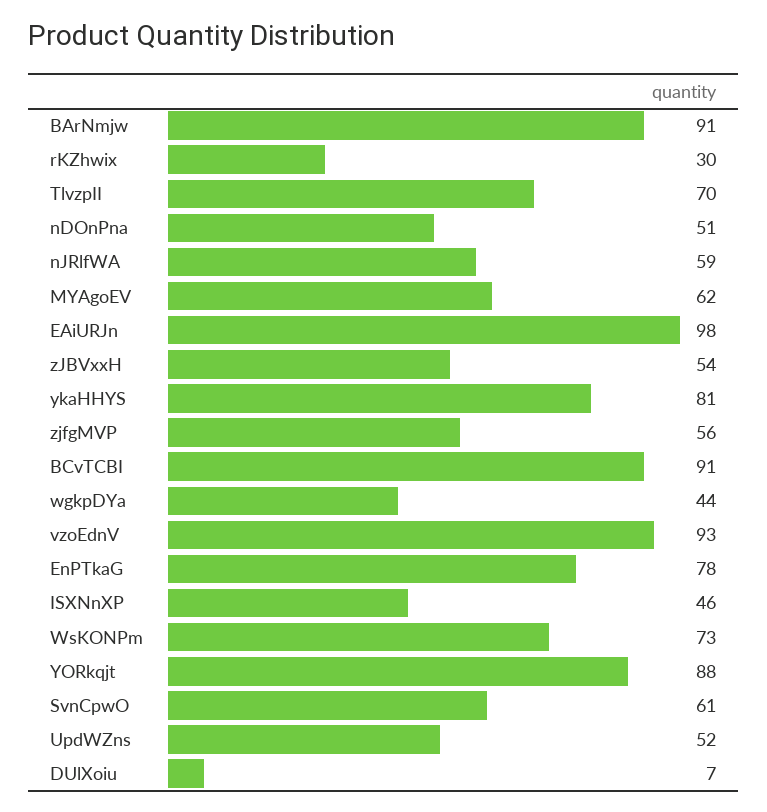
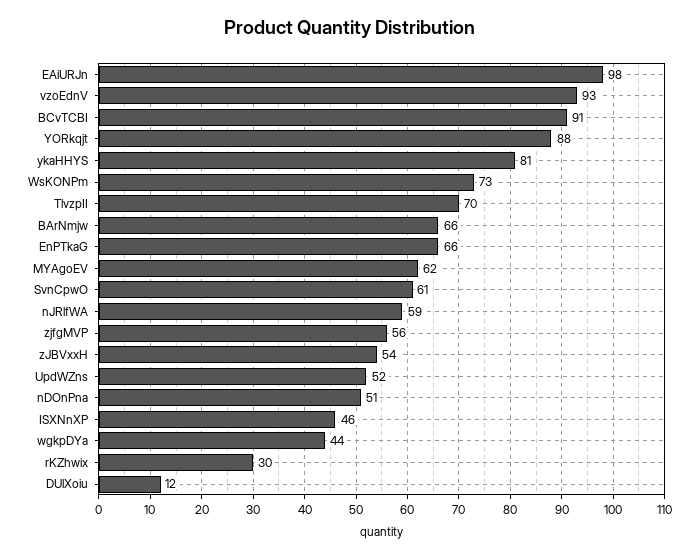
BArNmjw: 91 -> 66
EnPTkaG: 78 -> 66
DUlXoiu: 7 -> 12

